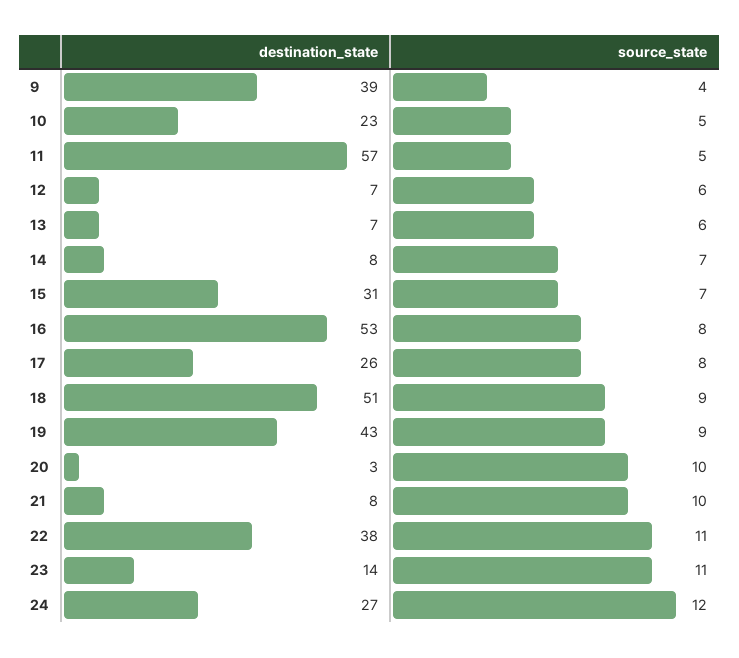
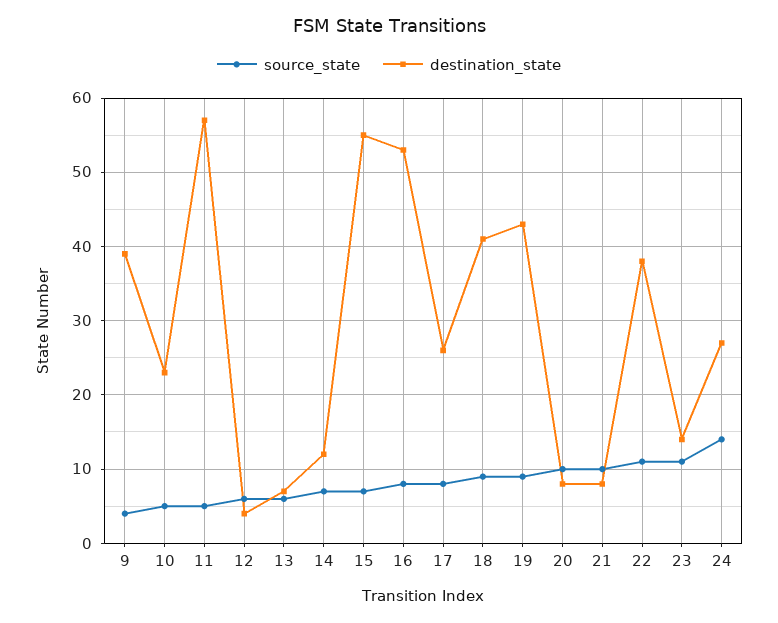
destination_state, 12: 7 -> 4
destination_state, 14: 8 -> 12
destination_state, 15: 31 -> 55
destination_state, 18: 51 -> 41
destination_state, 20: 3 -> 8
source_state, 24: 12 -> 14

